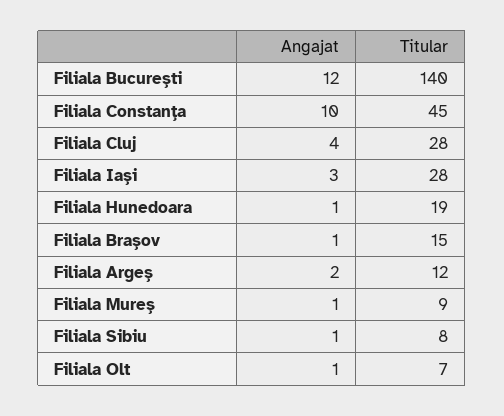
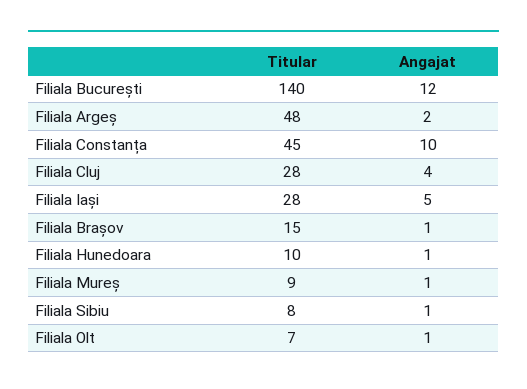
Angajat, Filiala Iași: 3 -> 5
Titular, Filiala Hunedoara: 19 -> 10
Titular, Filiala Argeș: 12 -> 48

